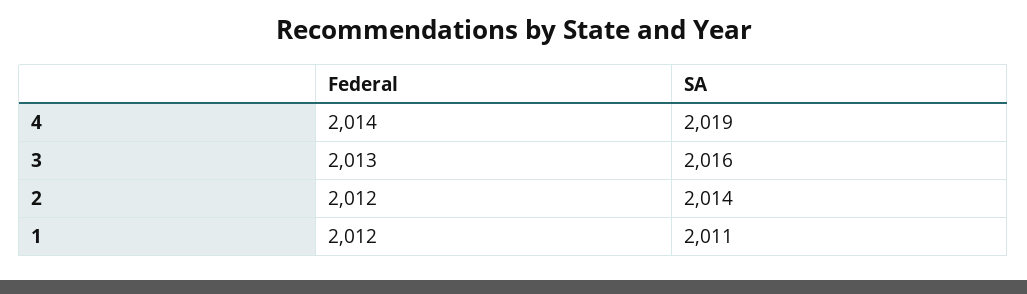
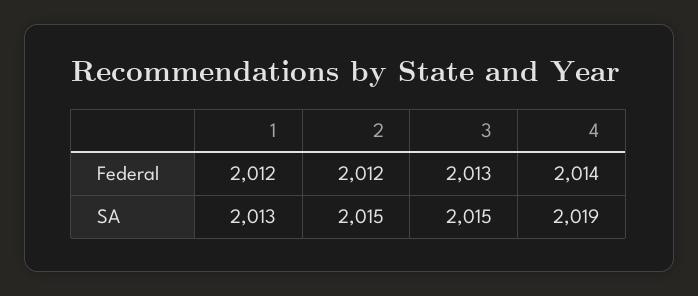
SA, 3: 2016 -> 2015
SA, 2: 2014 -> 2015
SA, 1: 2011 -> 2013

